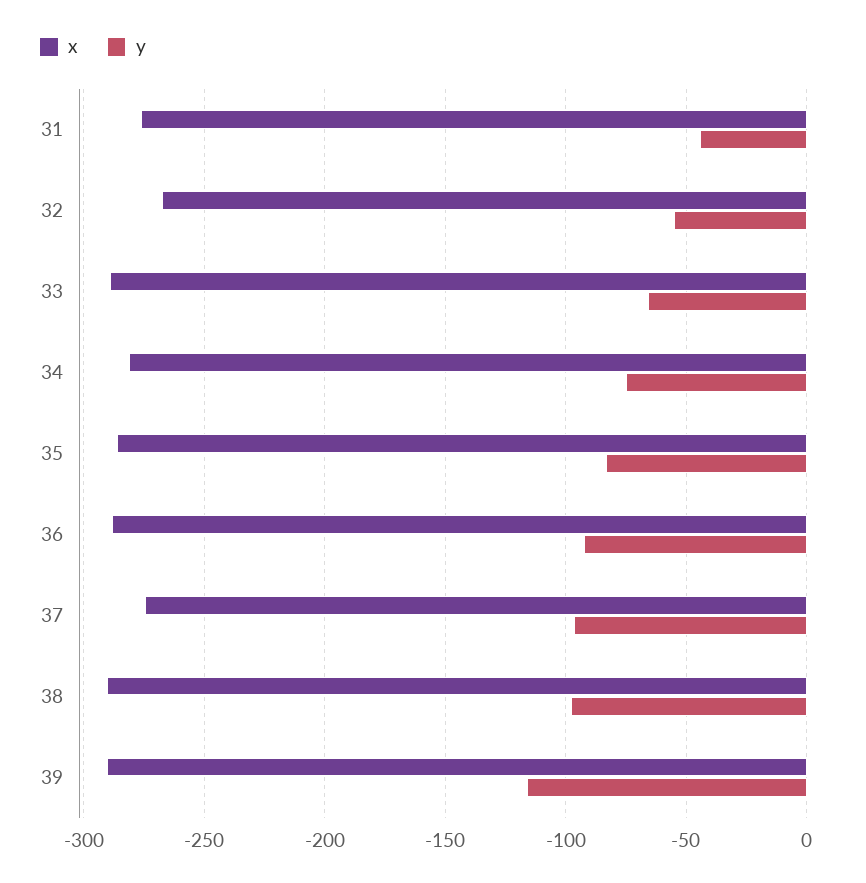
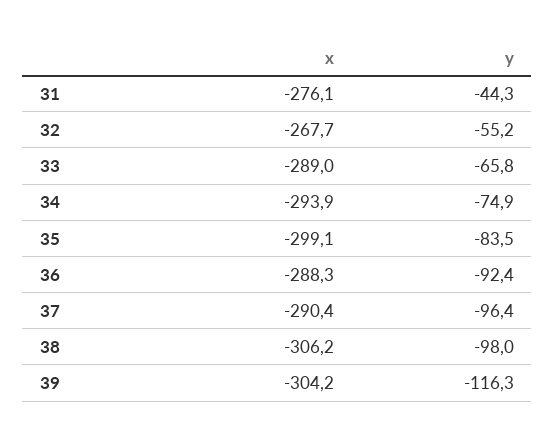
x, 34: -280 -> -293.9
x, 35: -285 -> -299.1
x, 37: -275 -> -290.4
x, 38: -290 -> -306.2
x, 39: -290 -> -304.2

